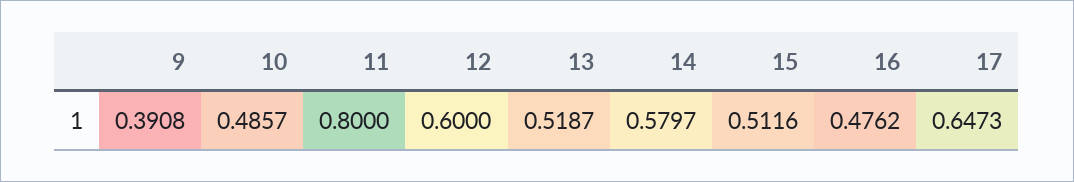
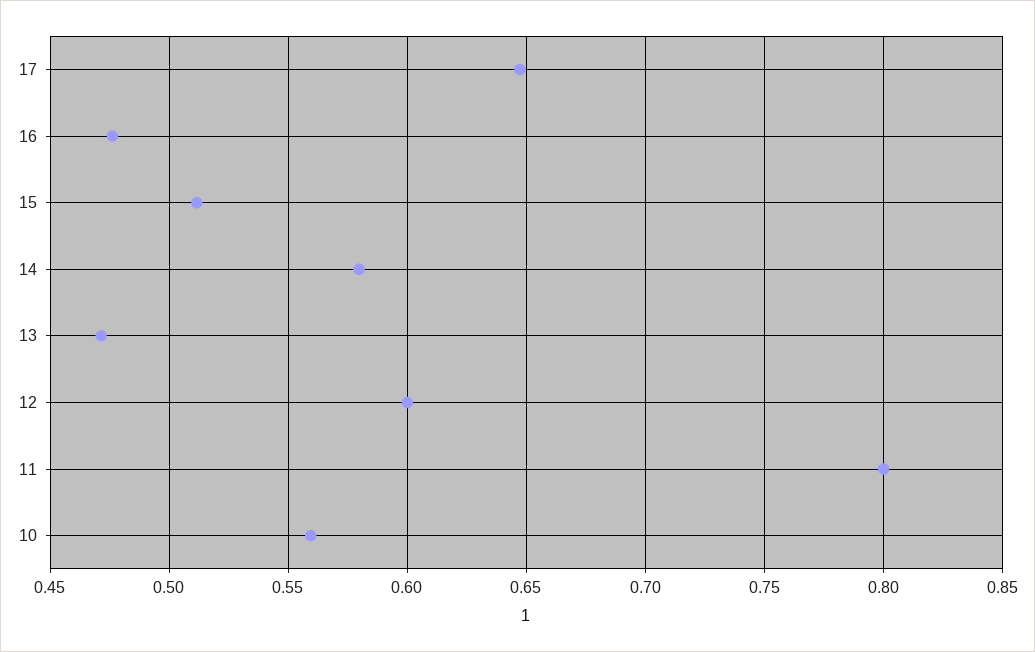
9: 0.3908 -> none
10: 0.4857 -> 0.56
13: 0.5187 -> 0.47

